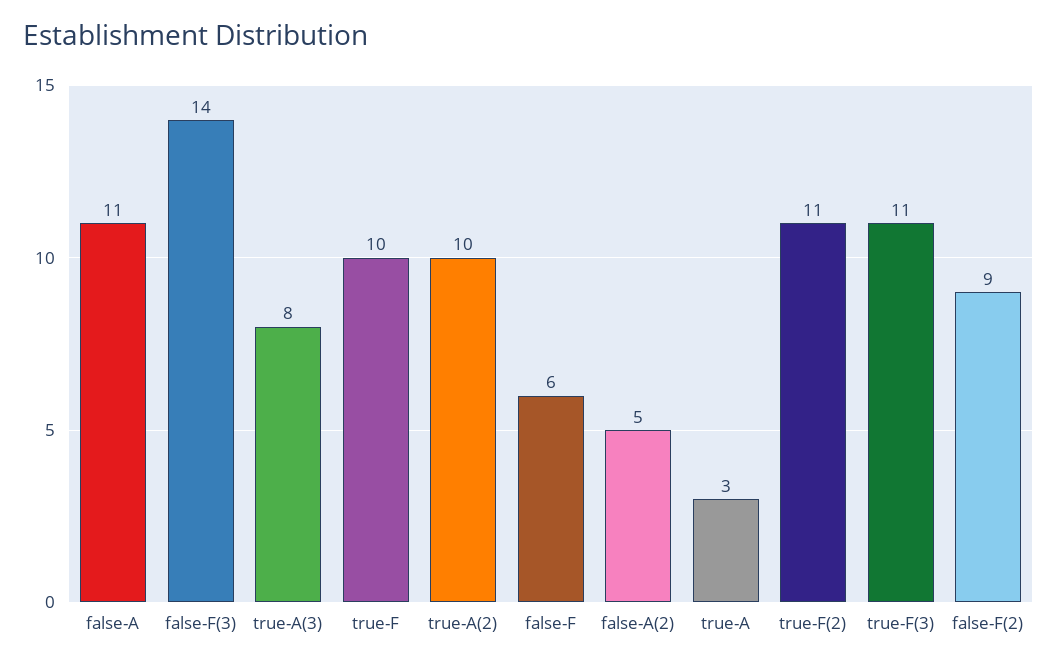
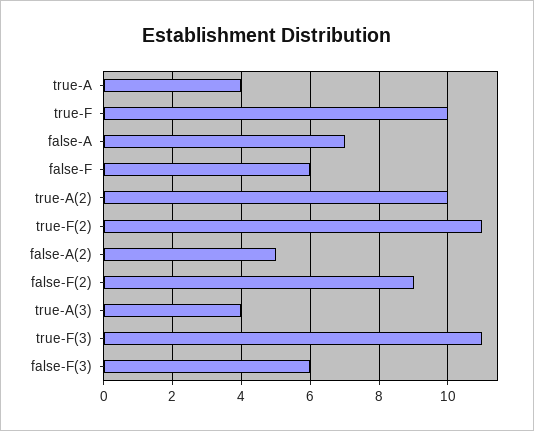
false-A: 11 -> 7
false-F(3): 14 -> 6
true-A(3): 8 -> 4
true-A: 3 -> 4

